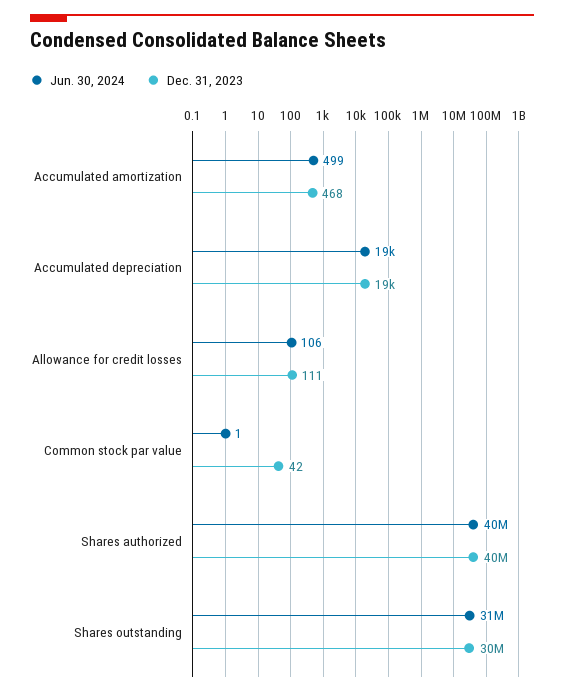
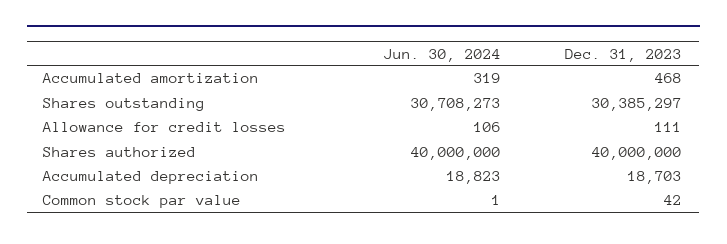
Jun. 30, 2024, Accumulated amortization: 499 -> 319

